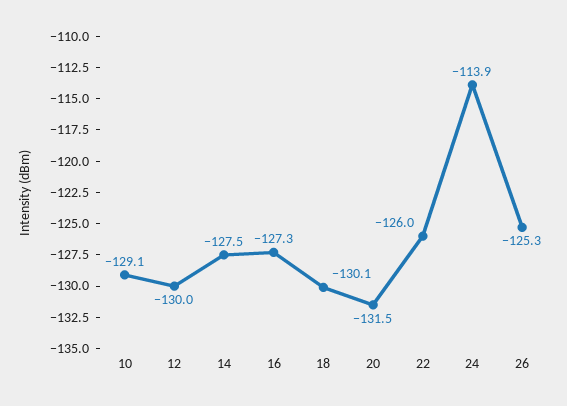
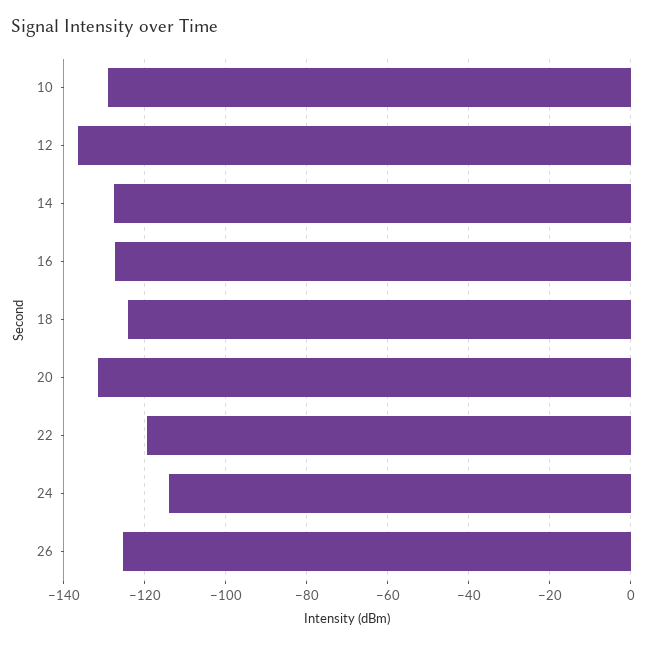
12: -130 -> -136
18: -130.1 -> -124
22: -126 -> -120

